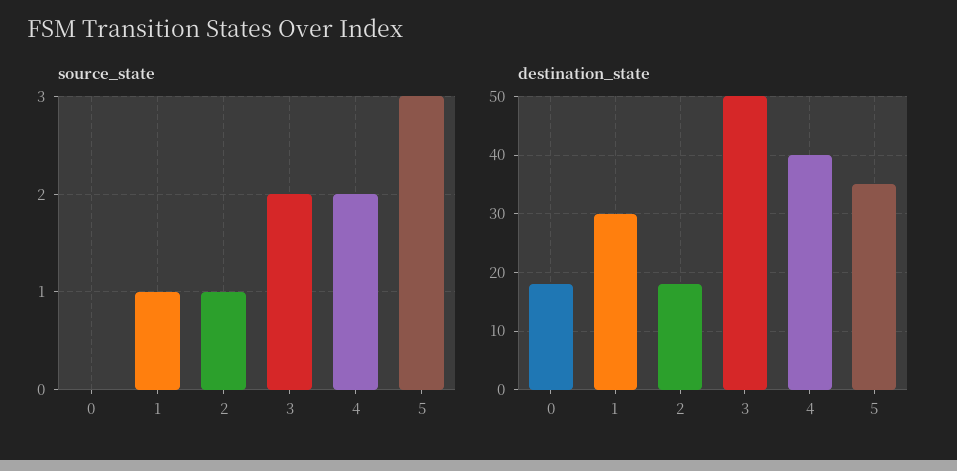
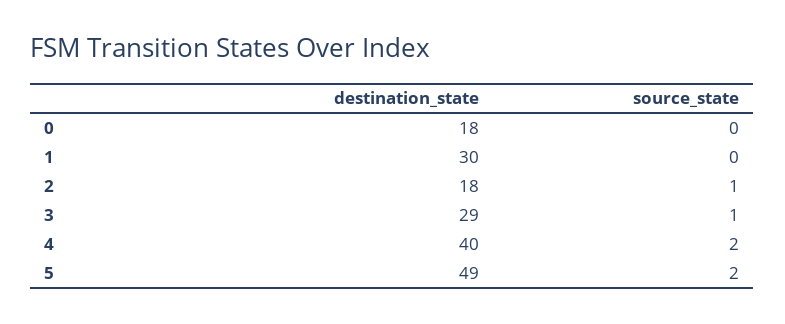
source_state, 1: 1 -> 0
source_state, 3: 2 -> 1
source_state, 5: 3 -> 2
destination_state, 3: 50 -> 29
destination_state, 5: 35 -> 49

